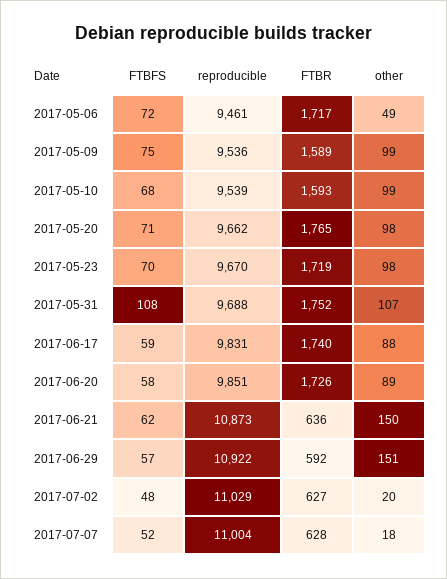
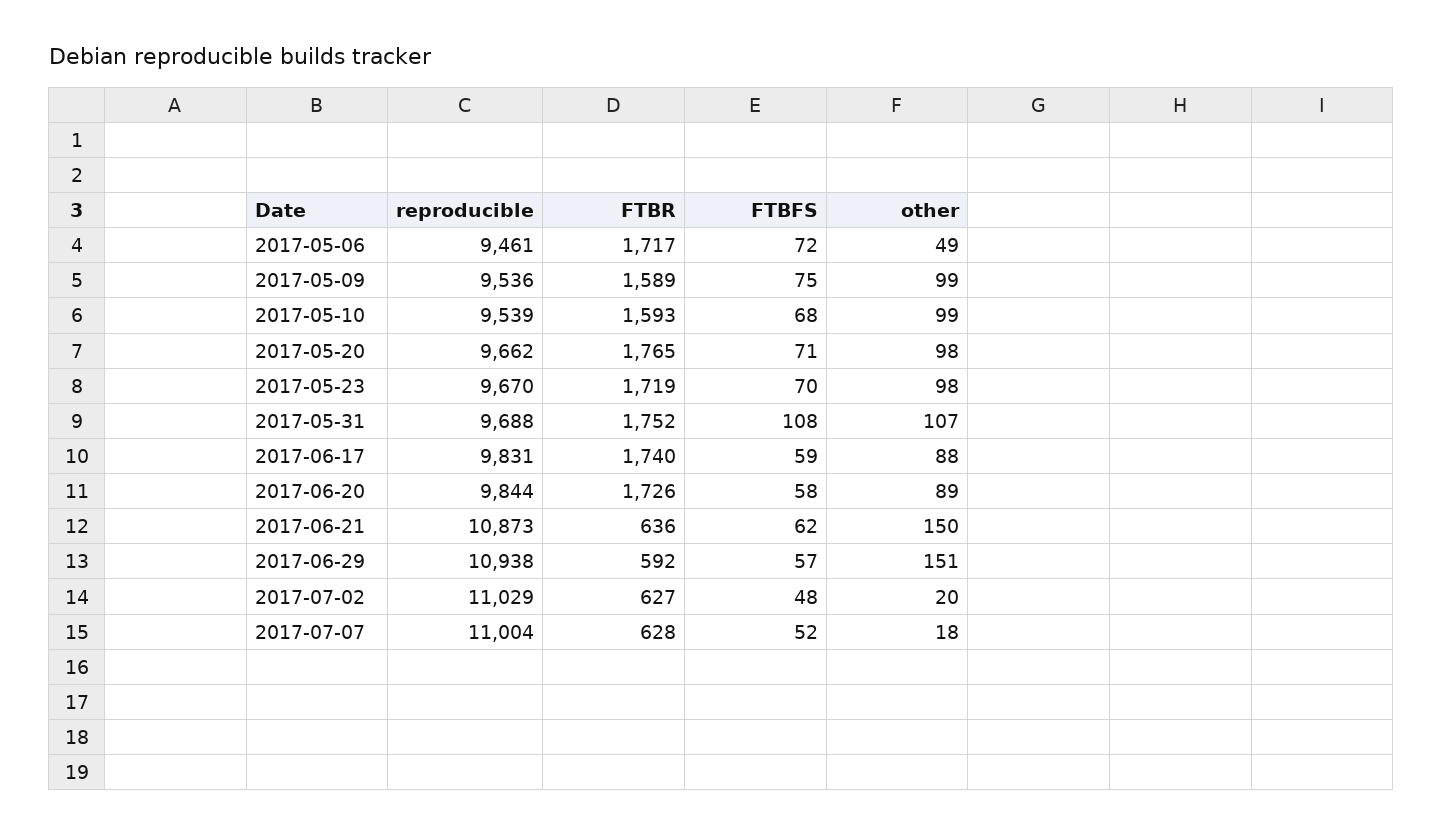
reproducible, 2017-06-20: 9851 -> 9844
reproducible, 2017-06-29: 10922 -> 10938

